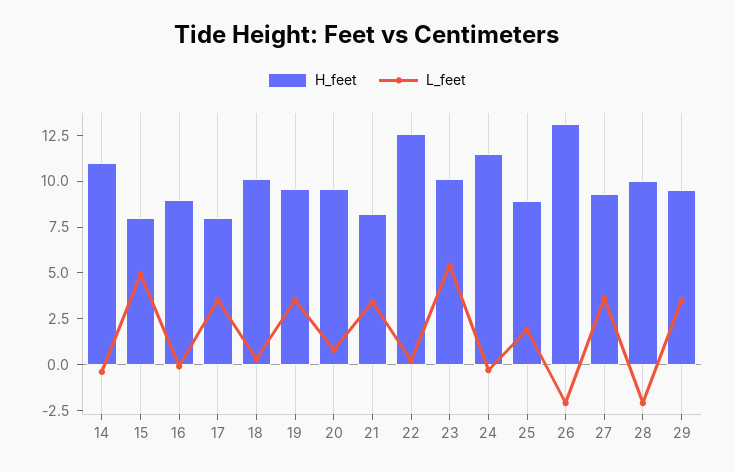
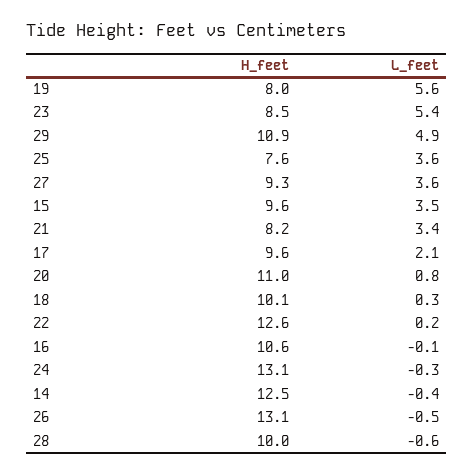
H_feet, 14: 11 -> 12.5
H_feet, 15: 8 -> 9.6
L_feet, 15: 5 -> 3.5
H_feet, 16: 9 -> 10.6
H_feet, 17: 8 -> 9.6
L_feet, 17: 3.5 -> 2.1
H_feet, 19: 9.5 -> 8
L_feet, 19: 3.5 -> 5.6
H_feet, 20: 9.5 -> 11
H_feet, 23: 10 -> 8.5
H_feet, 24: 11.5 -> 13.1
H_feet, 25: 9 -> 7.6
L_feet, 25: 2 -> 3.6
L_feet, 26: -2 -> -0.5
L_feet, 28: -2 -> -0.6
H_feet, 29: 9.5 -> 10.9
L_feet, 29: 3.5 -> 4.9

